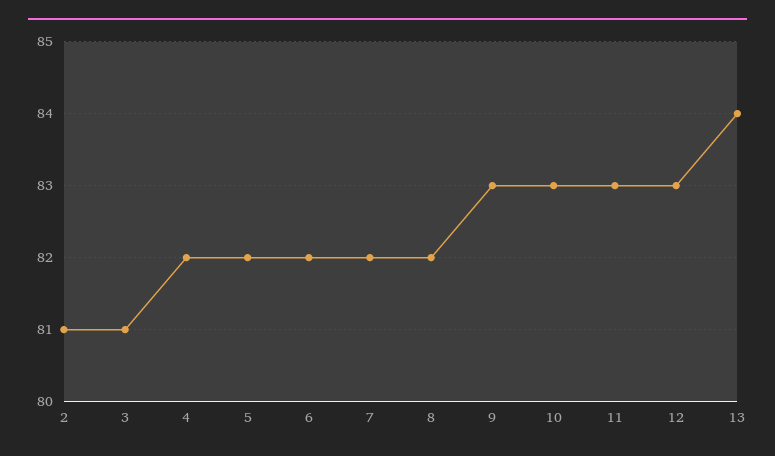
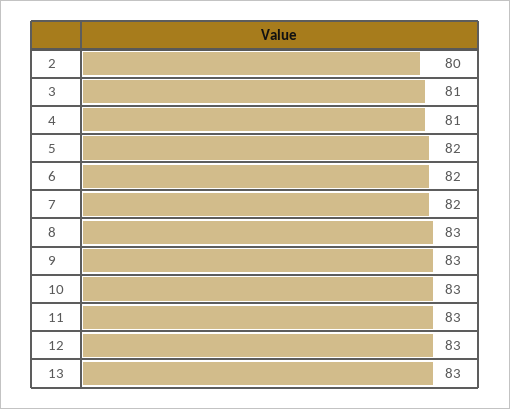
2: 81 -> 80
4: 82 -> 81
8: 82 -> 83
13: 84 -> 83

